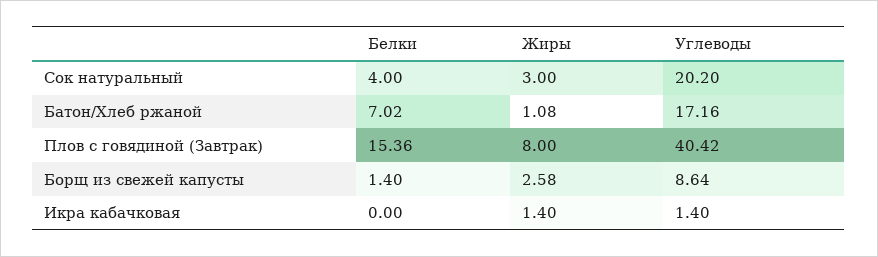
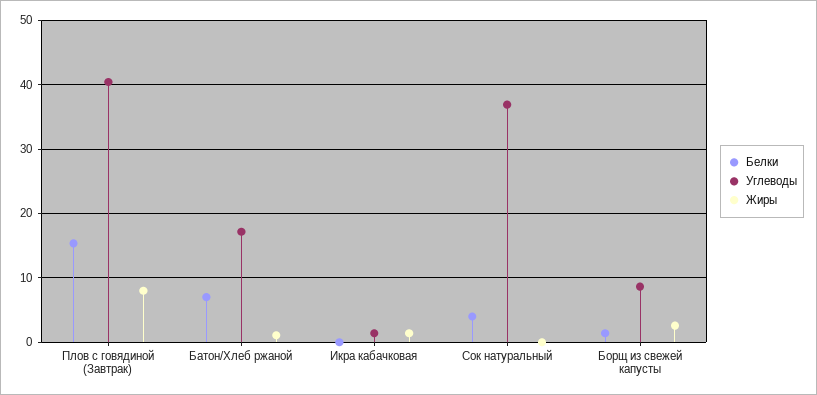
Жиры, Сок натуральный: 3 -> 0
Углеводы, Сок натуральный: 20.2 -> 37

